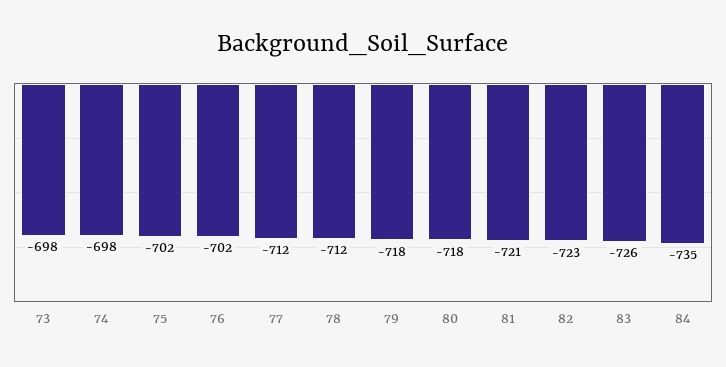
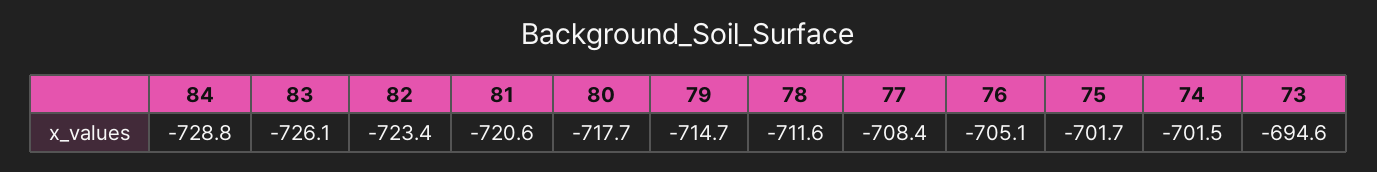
73: -698 -> -694.6
74: -698 -> -701.5
76: -702 -> -705.1
77: -712 -> -708.4
79: -718 -> -714.7
84: -735 -> -728.8

